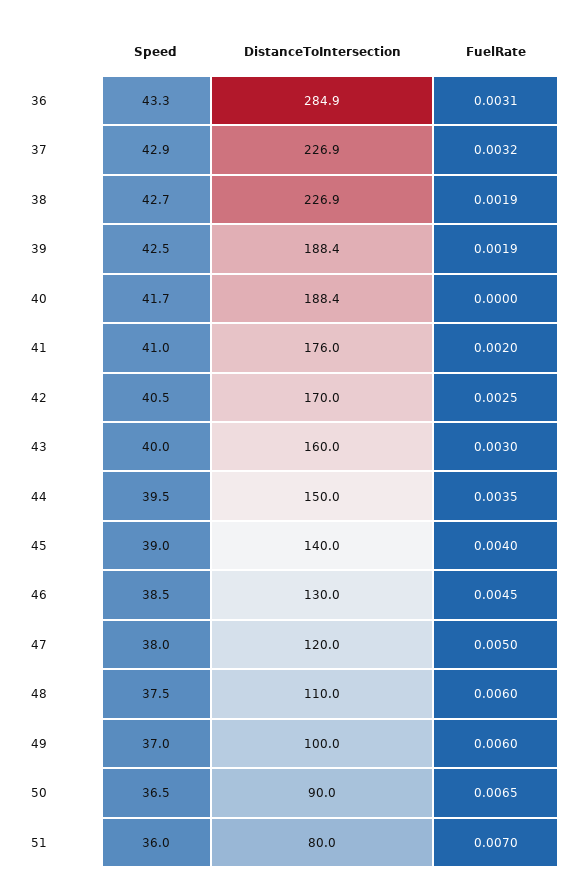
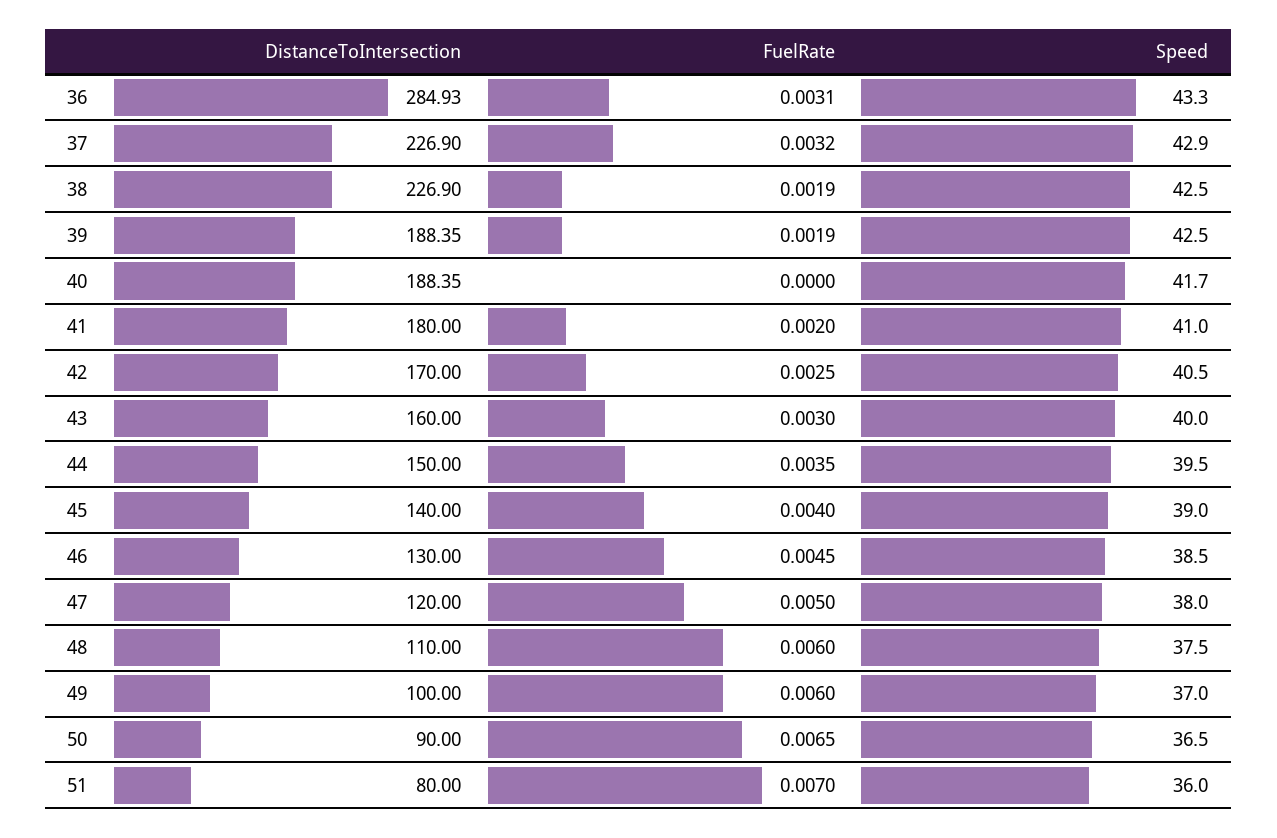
Speed, 38: 42.7 -> 42.5
DistanceToIntersection, 41: 176 -> 180

